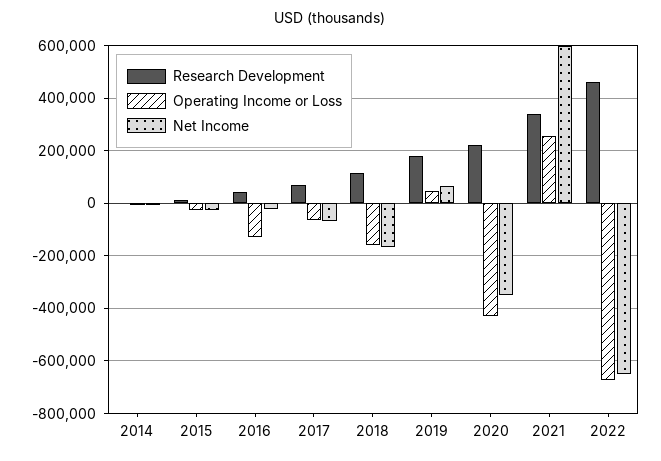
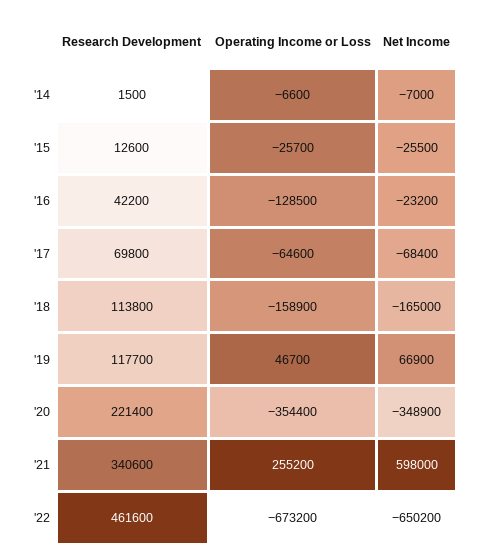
Research Development, 2019: 175000 -> 117700
Operating Income or Loss, 2020: -425000 -> -354400

